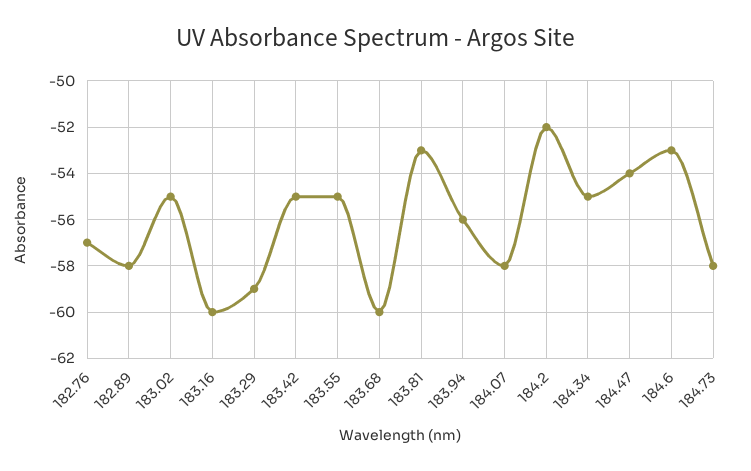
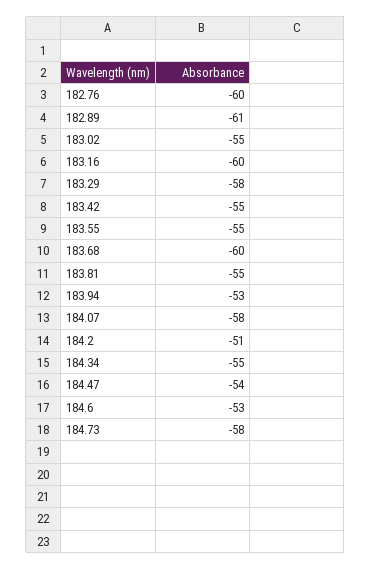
182.76: -57 -> -60
182.89: -58 -> -61
183.29: -59 -> -58
183.81: -53 -> -55
183.94: -56 -> -53
184.2: -52 -> -51

